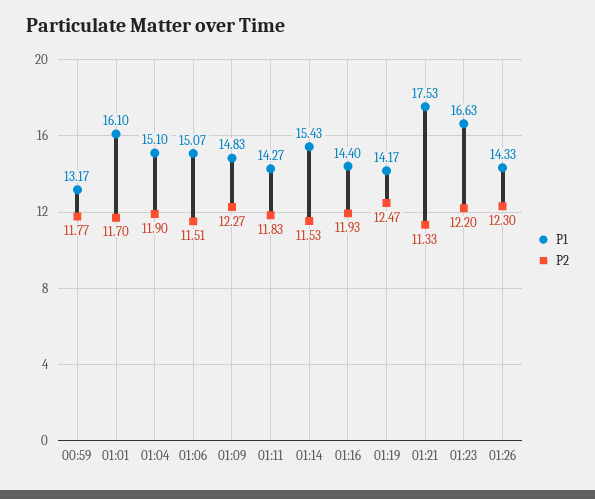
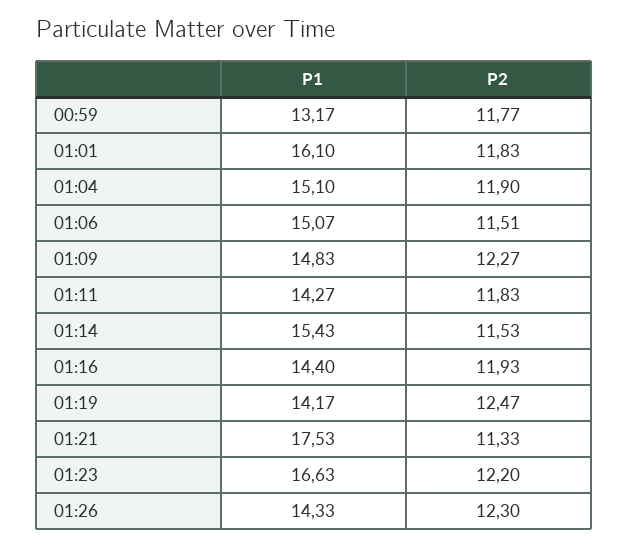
P2, 01:01: 11.7 -> 11.83

